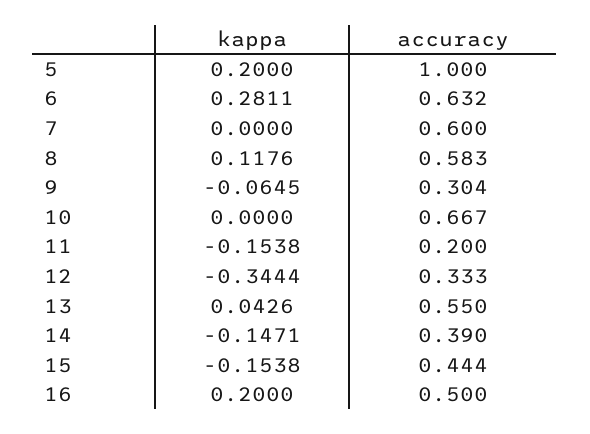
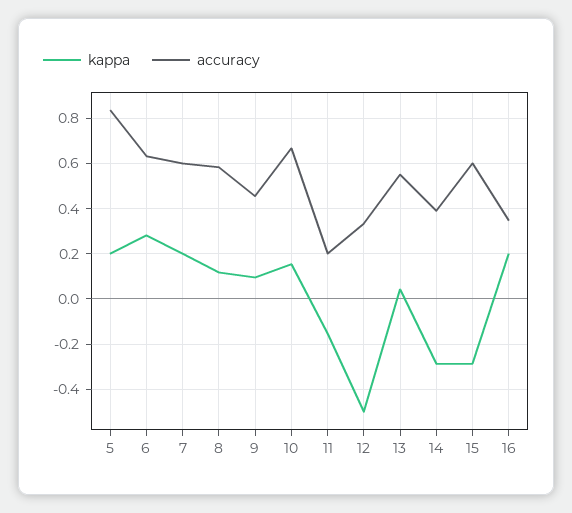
accuracy, 5: 1 -> 0.85
kappa, 7: 0 -> 0.2
kappa, 9: -0.0645 -> 0.1
accuracy, 9: 0.304 -> 0.45
kappa, 10: 0 -> 0.15
kappa, 12: -0.3444 -> -0.5
kappa, 14: -0.1471 -> -0.3
kappa, 15: -0.1538 -> -0.3
accuracy, 15: 0.444 -> 0.6
accuracy, 16: 0.5 -> 0.35

